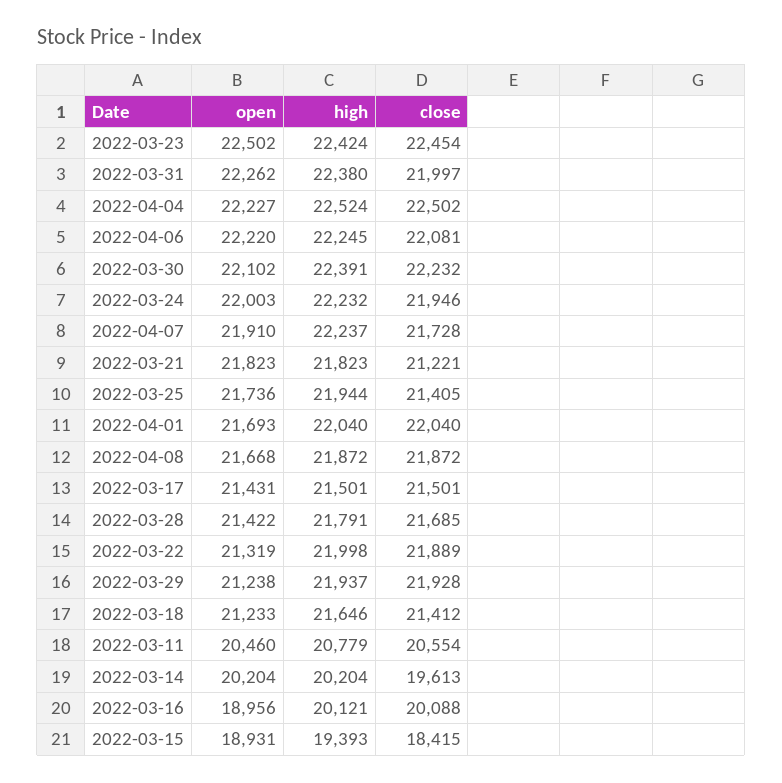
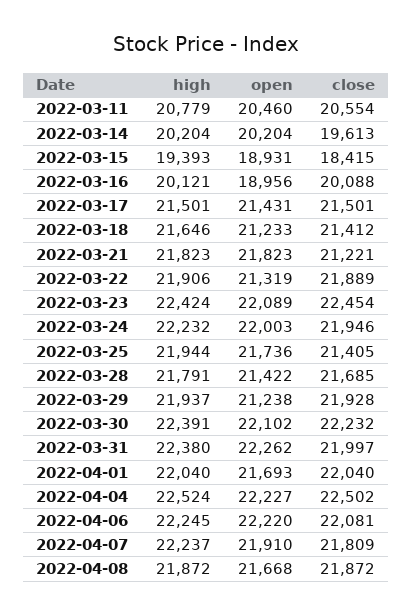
open, 2022-03-23: 22502 -> 22089
close, 2022-04-07: 21728 -> 21809
high, 2022-03-22: 21998 -> 21906

